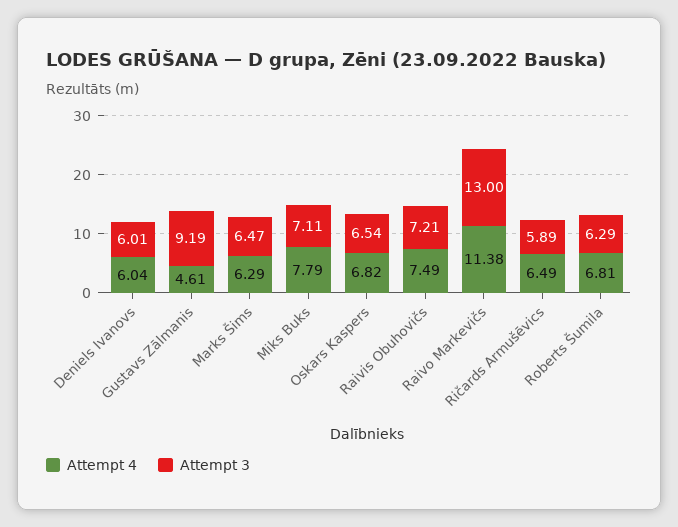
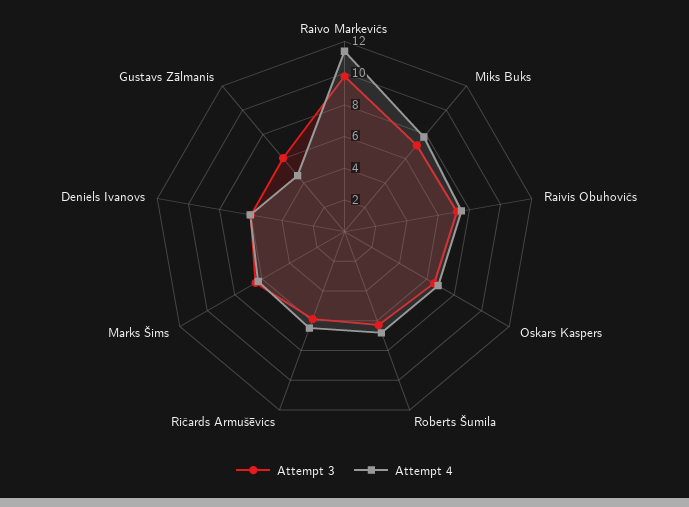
Attempt 3, Gustavs Zālmanis: 9.19 -> 6
Attempt 3, Raivo Markevičs: 13 -> 10

